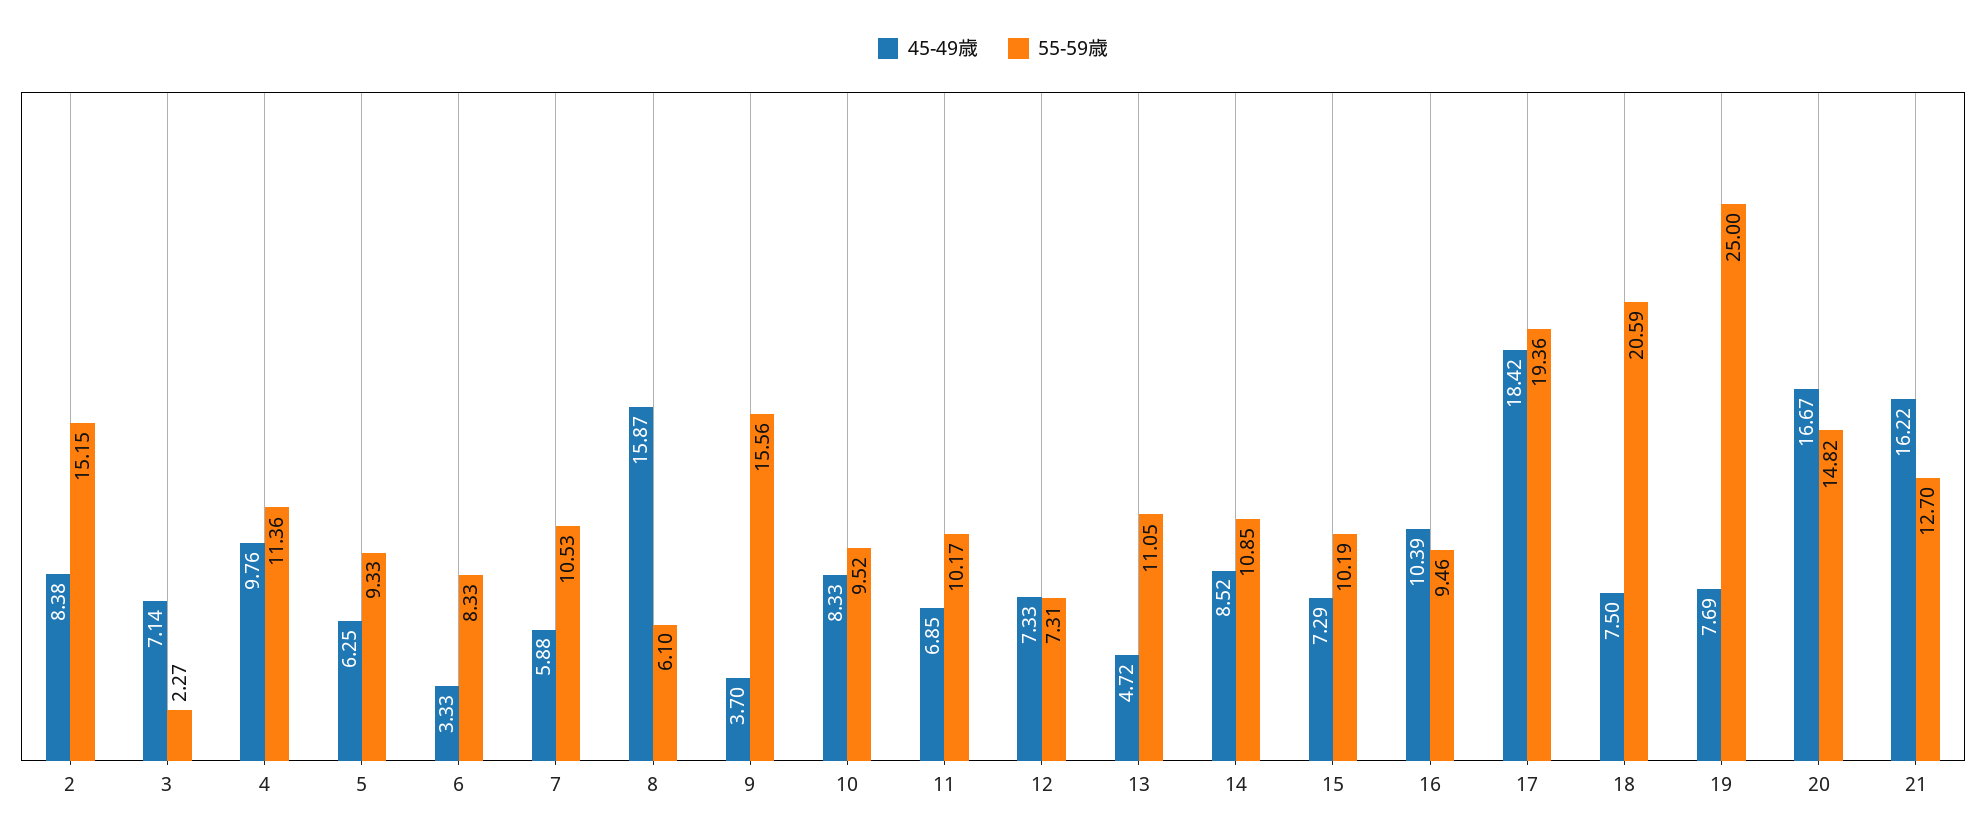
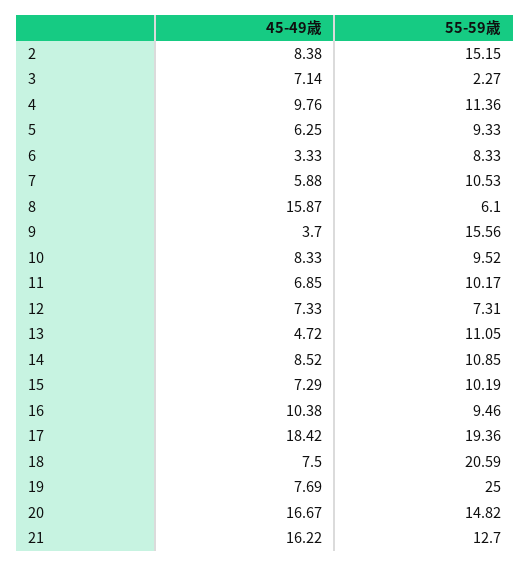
45-49歳, 16: 10.39 -> 10.38

